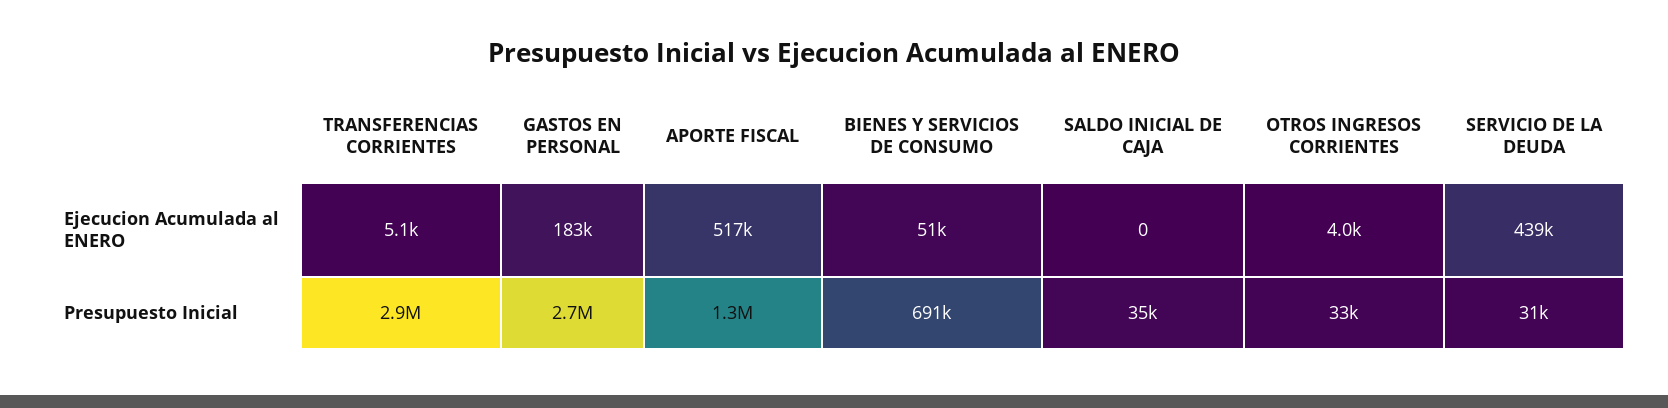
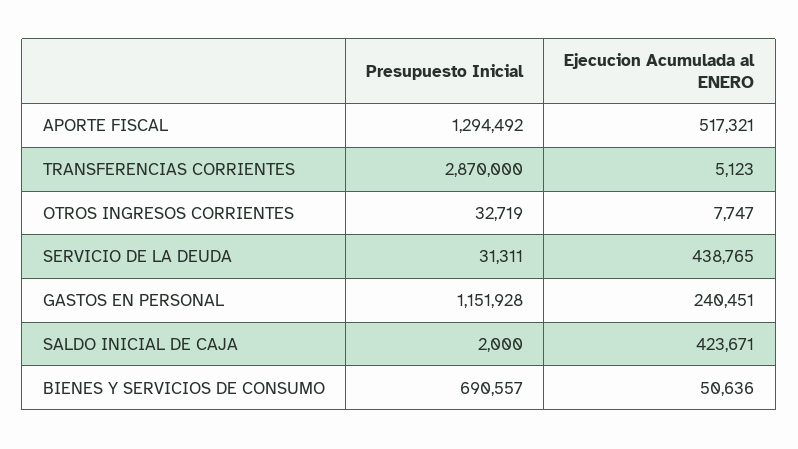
GASTOS EN PERSONAL, Ejecucion Acumulada al ENERO: 183000 -> 240451
SALDO INICIAL DE CAJA, Ejecucion Acumulada al ENERO: 0 -> 423671
OTROS INGRESOS CORRIENTES, Ejecucion Acumulada al ENERO: 4000 -> 7747
GASTOS EN PERSONAL, Presupuesto Inicial: 2700000 -> 1151928
SALDO INICIAL DE CAJA, Presupuesto Inicial: 35000 -> 2000

